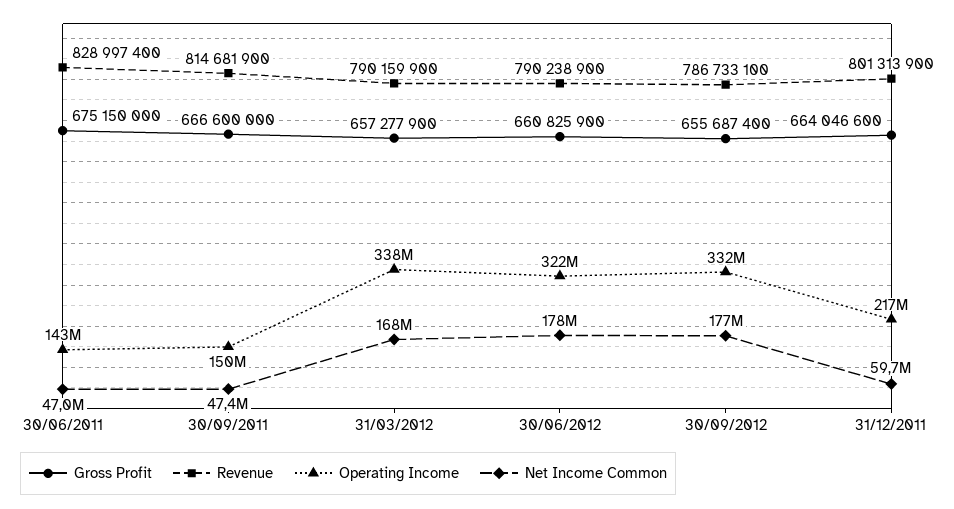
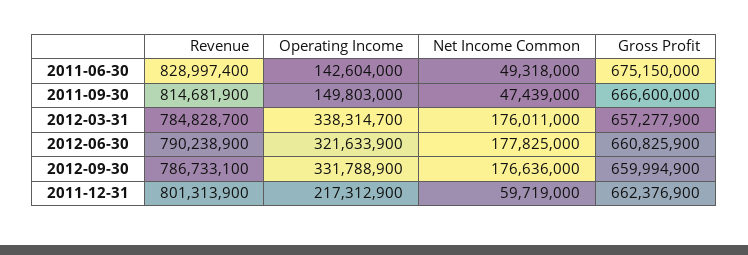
Net Income Common, 30/06/2011: 47000000 -> 49318000
Revenue, 31/03/2012: 790159900 -> 784828700
Net Income Common, 31/03/2012: 168000000 -> 176011000
Gross Profit, 30/09/2012: 655687400 -> 659994900
Gross Profit, 31/12/2011: 664046600 -> 662376900

